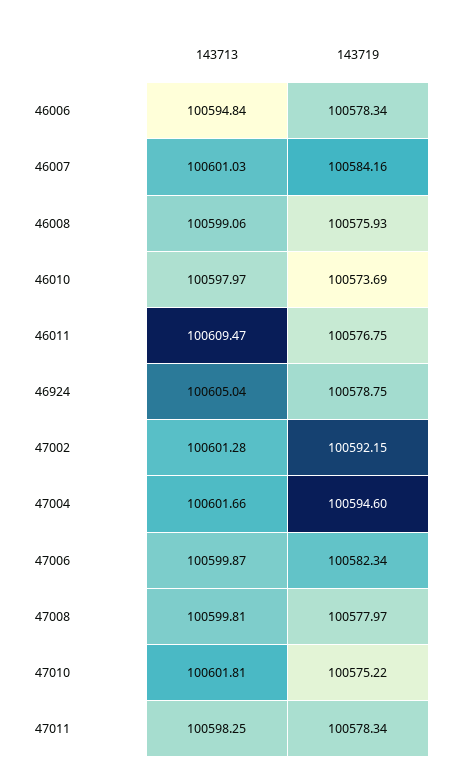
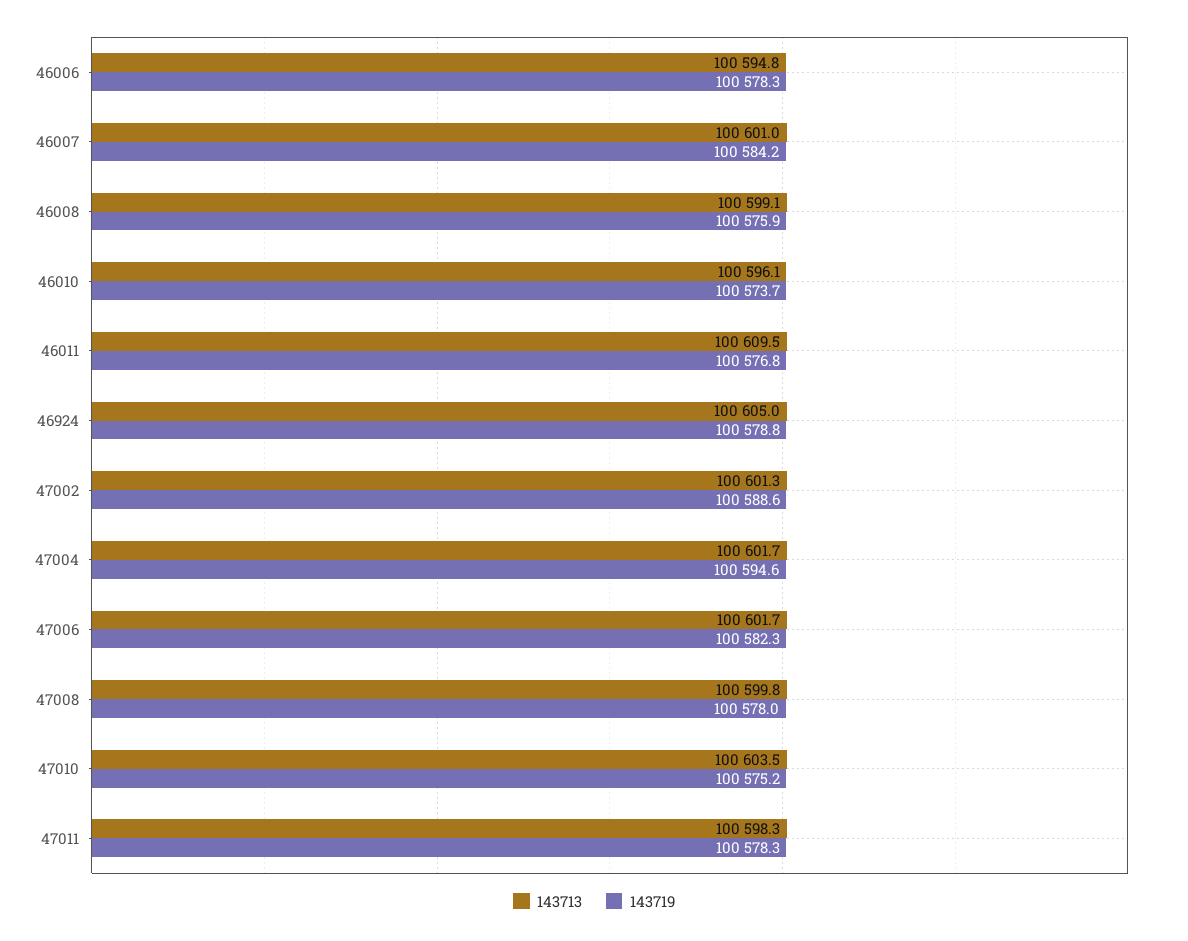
143713, 46010: 100597.97 -> 100596.1
143719, 47002: 100592.15 -> 100588.6
143713, 47006: 100599.87 -> 100601.7
143713, 47010: 100601.81 -> 100603.5

